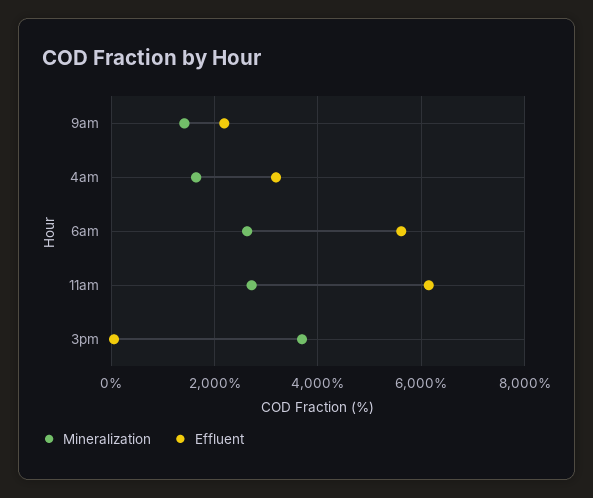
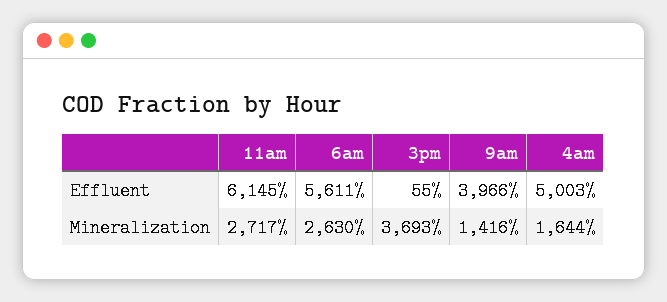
Effluent, 9am: 2200 -> 3966
Effluent, 4am: 3200 -> 5003

